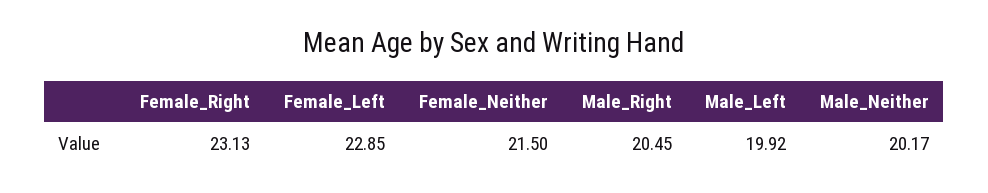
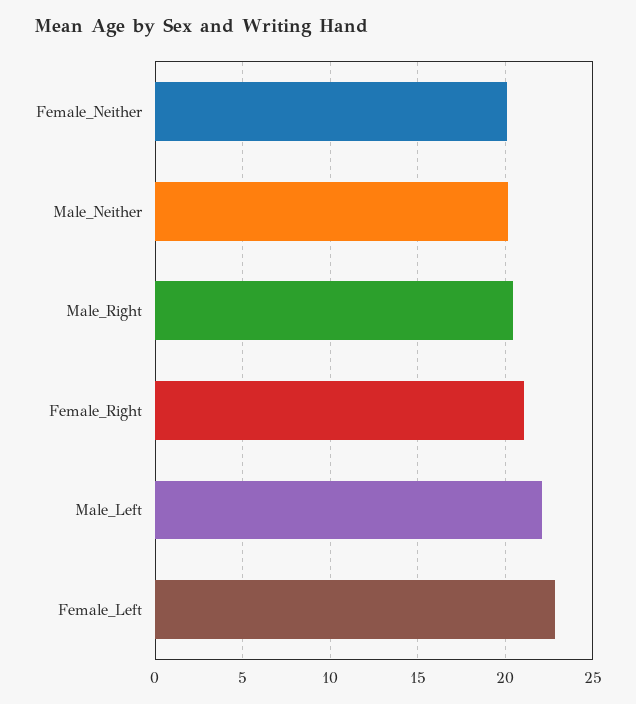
Female_Right: 23.13 -> 21
Female_Neither: 21.5 -> 20
Male_Left: 19.92 -> 22

